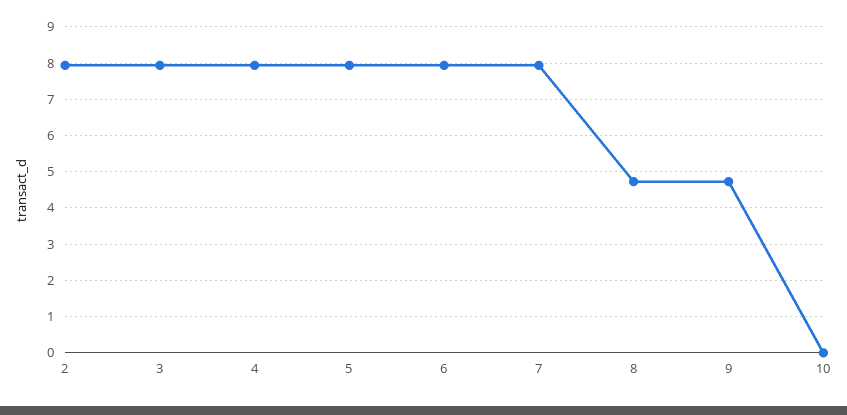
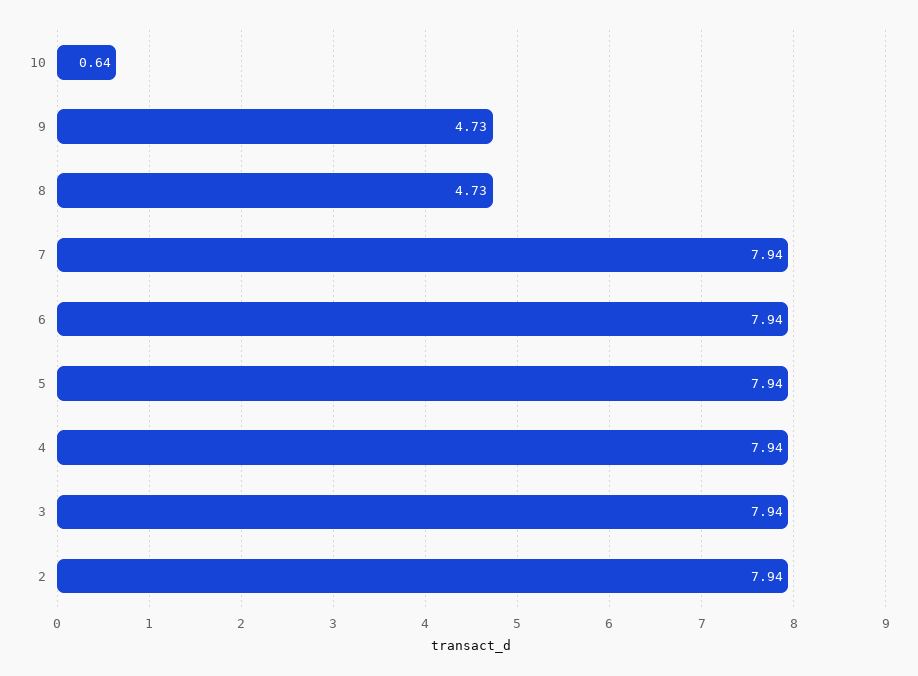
10: 0 -> 0.64

